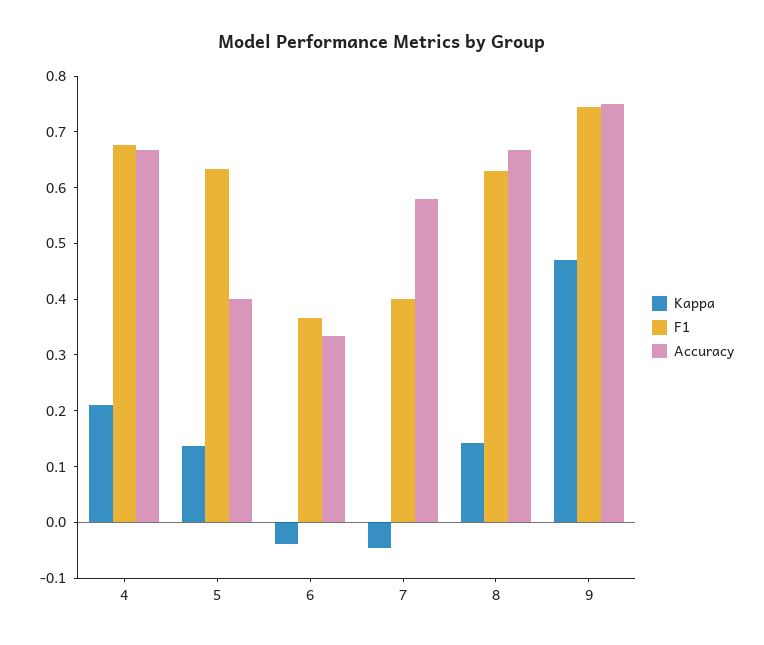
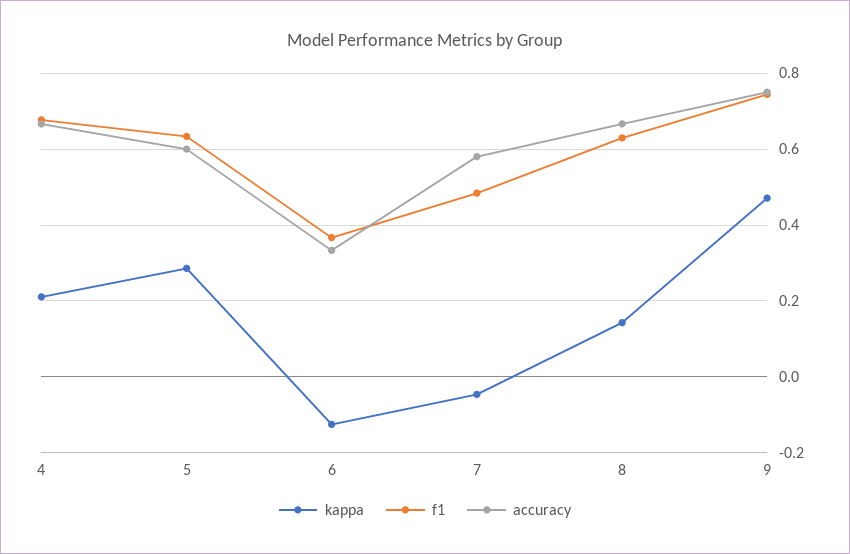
Kappa, 5: 0.14 -> 0.28
Accuracy, 5: 0.4 -> 0.6
Kappa, 6: -0.04 -> -0.12
F1, 7: 0.4 -> 0.48

